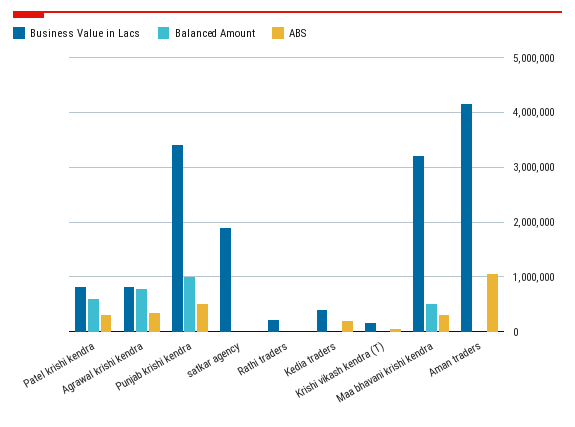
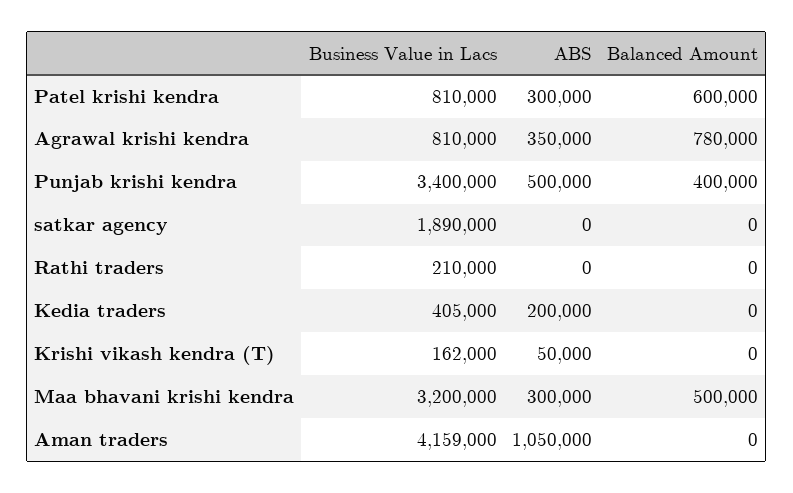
Balanced Amount, Punjab krishi kendra: 1000000 -> 400000

